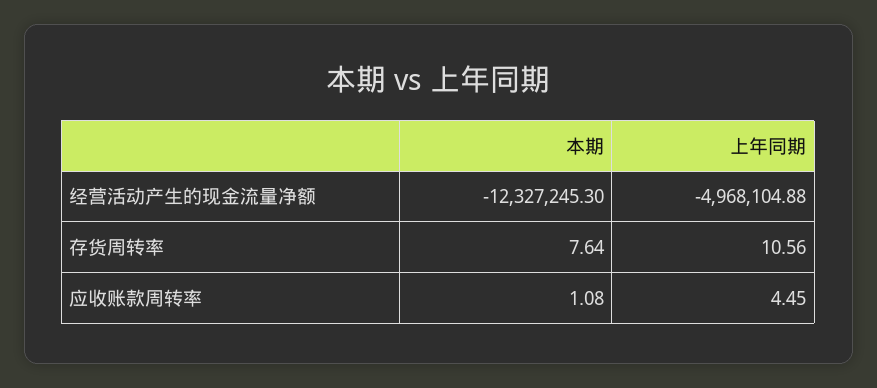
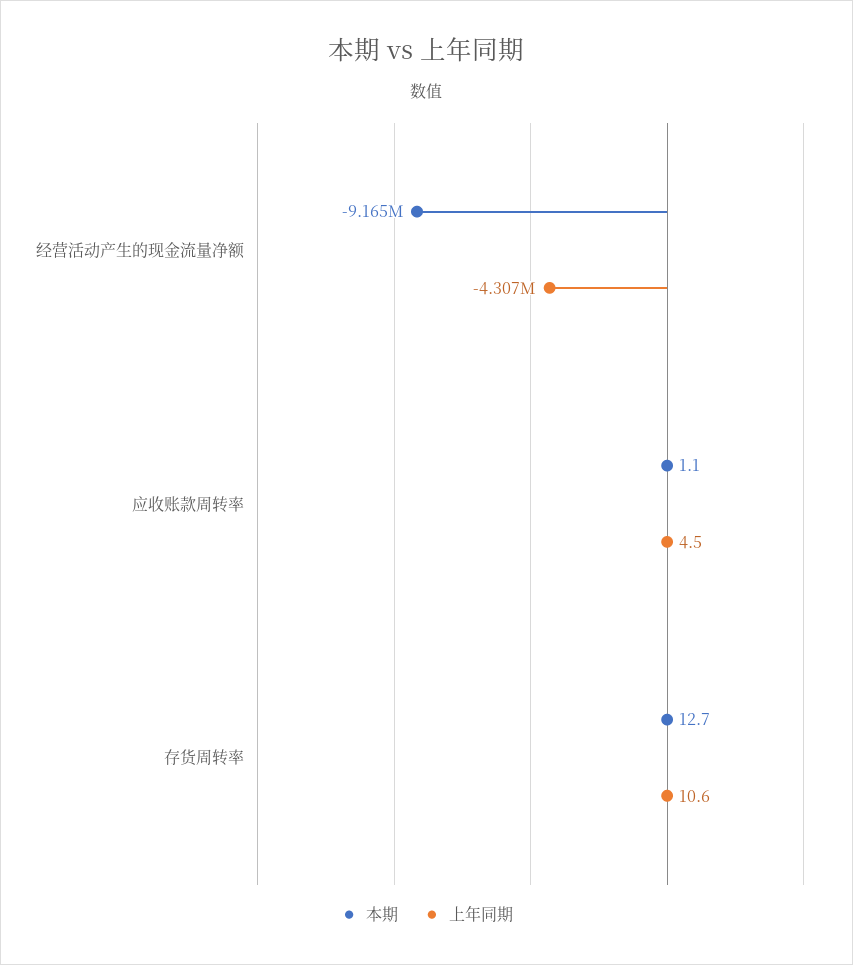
本期, 经营活动产生的现金流量净额: -12327245.3 -> -9165000
上年同期, 经营活动产生的现金流量净额: -4968104.88 -> -4307000
本期, 存货周转率: 7.64 -> 12.7

